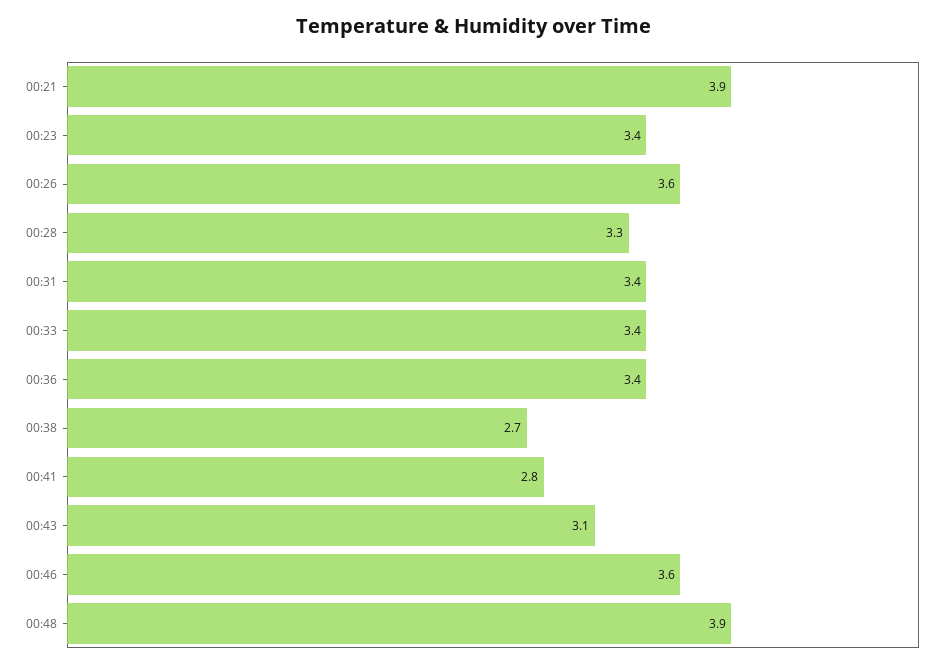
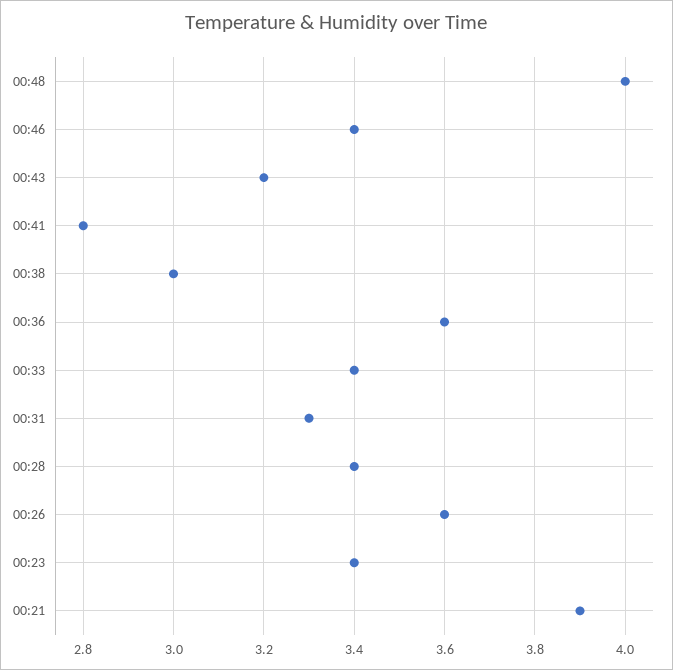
00:28: 3.3 -> 3.4
00:31: 3.4 -> 3.3
00:36: 3.4 -> 3.6
00:38: 2.7 -> 3
00:43: 3.1 -> 3.2
00:46: 3.6 -> 3.4
00:48: 3.9 -> 4

